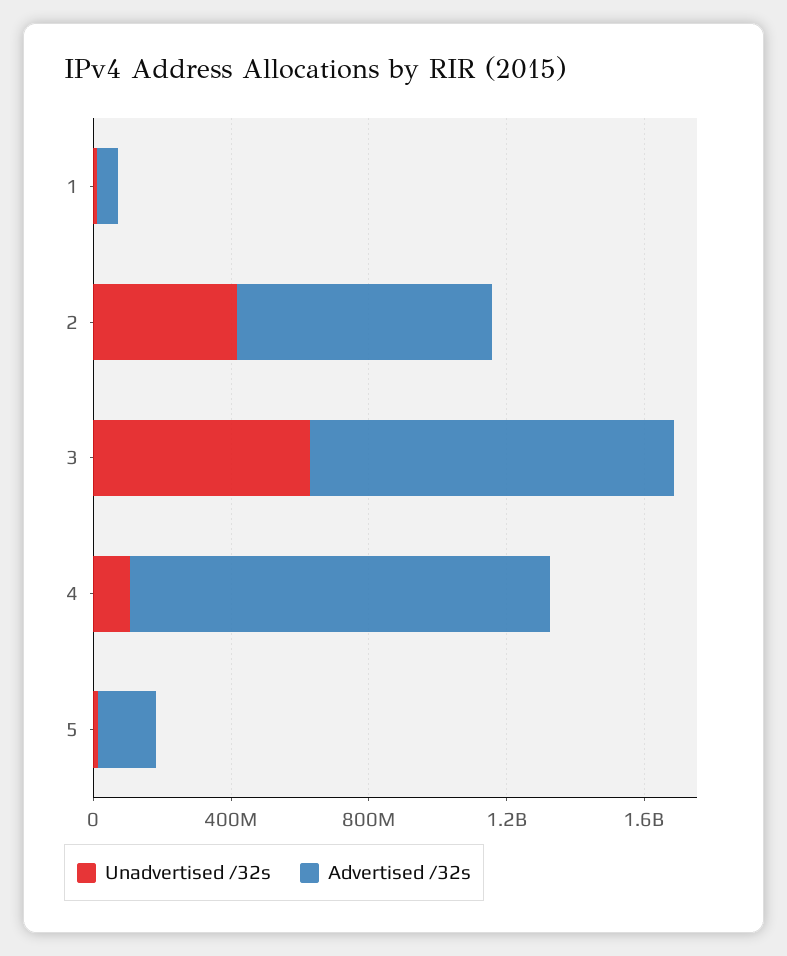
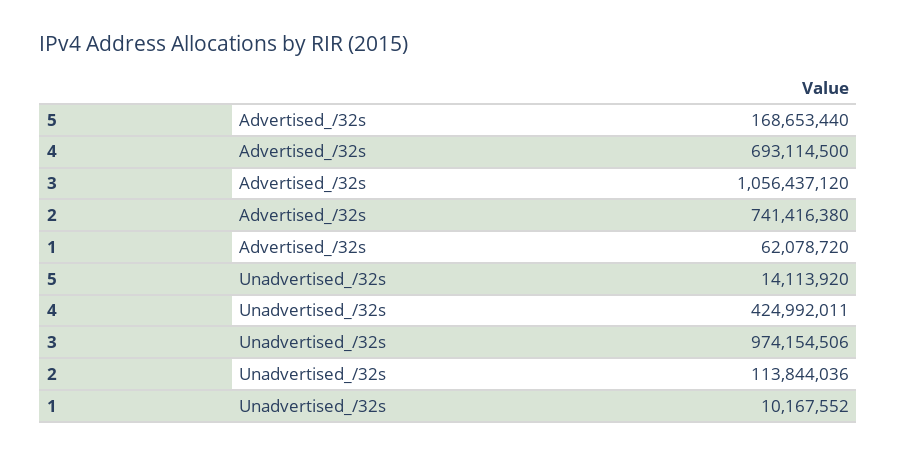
Unadvertised /32s, 2: 400000000 -> 113844036
Unadvertised /32s, 3: 600000000 -> 974154506
Unadvertised /32s, 4: 100000000 -> 424992011
Advertised /32s, 4: 1200000000 -> 693114500

